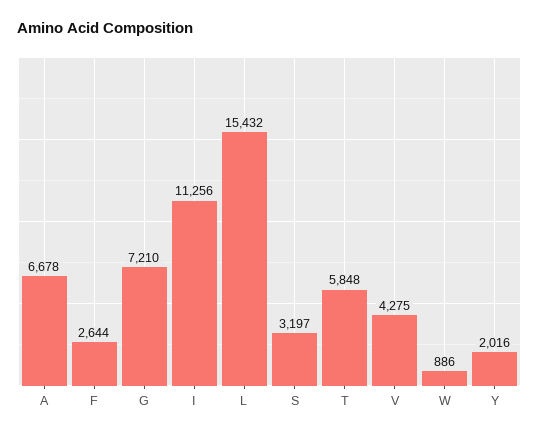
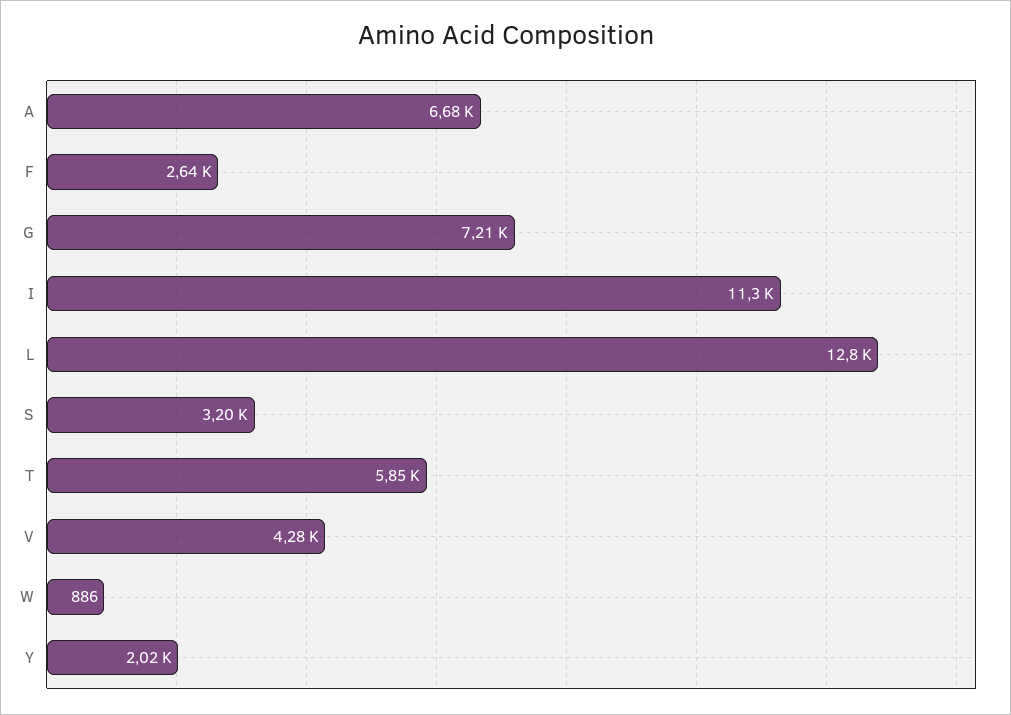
L: 15432 -> 12800

